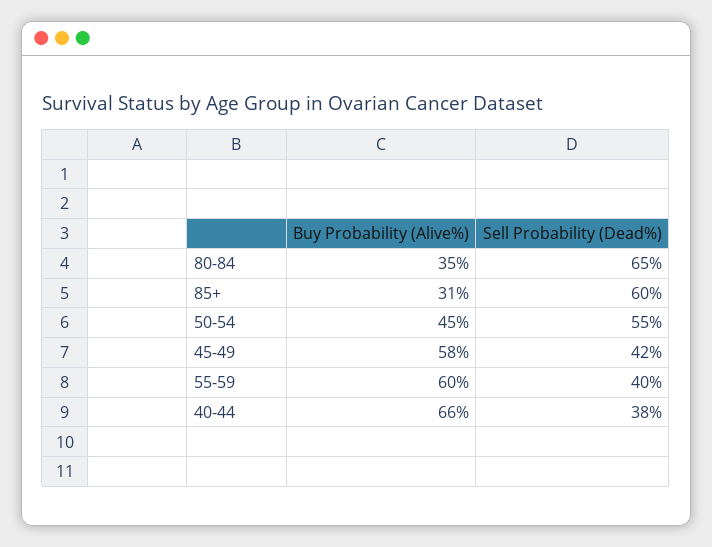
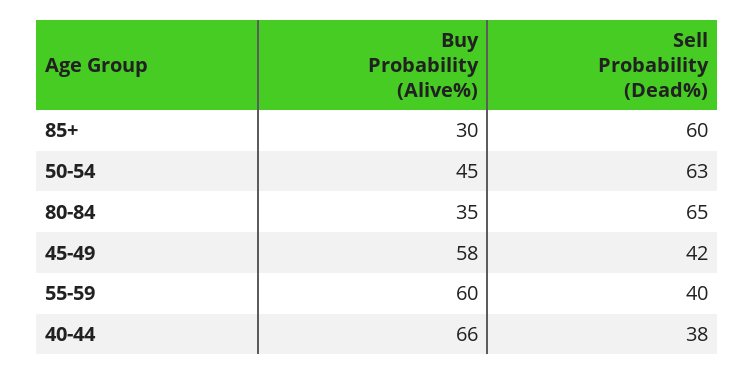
Buy Probability (Alive%), 85+: 31 -> 30
Sell Probability (Dead%), 50-54: 55 -> 63

